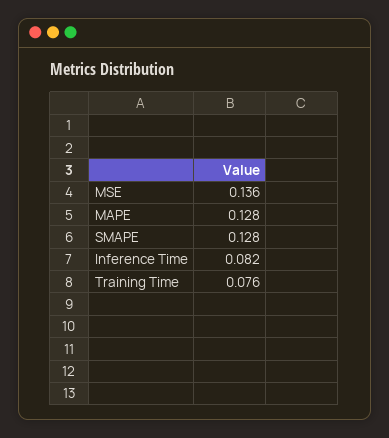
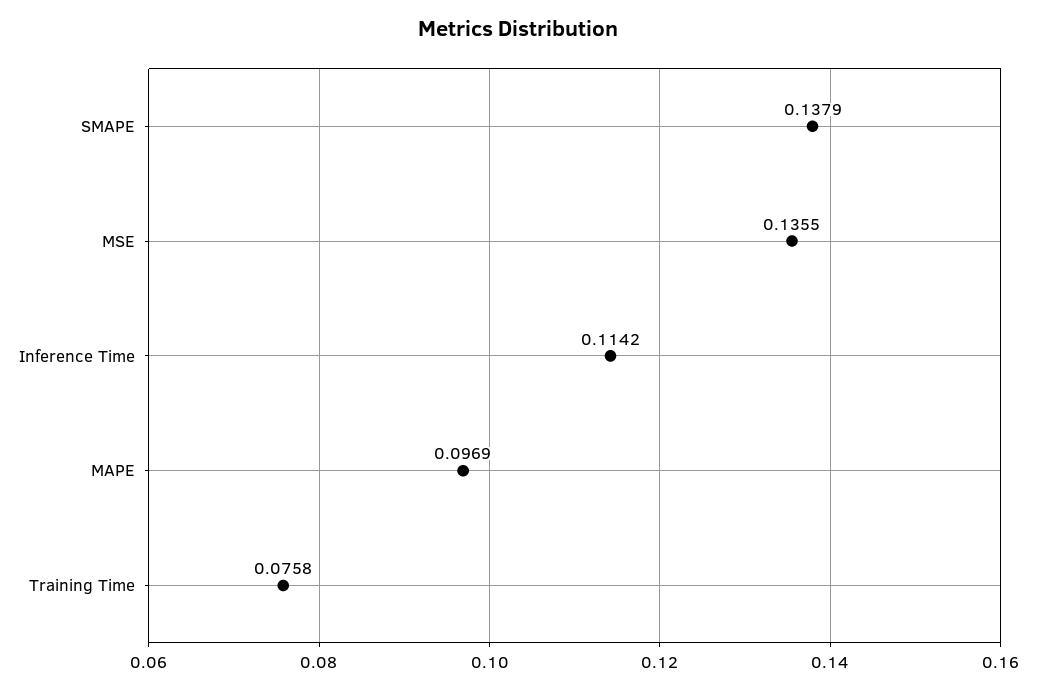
MAPE: 0.128 -> 0.0969
SMAPE: 0.128 -> 0.1379
Inference Time: 0.082 -> 0.1142

